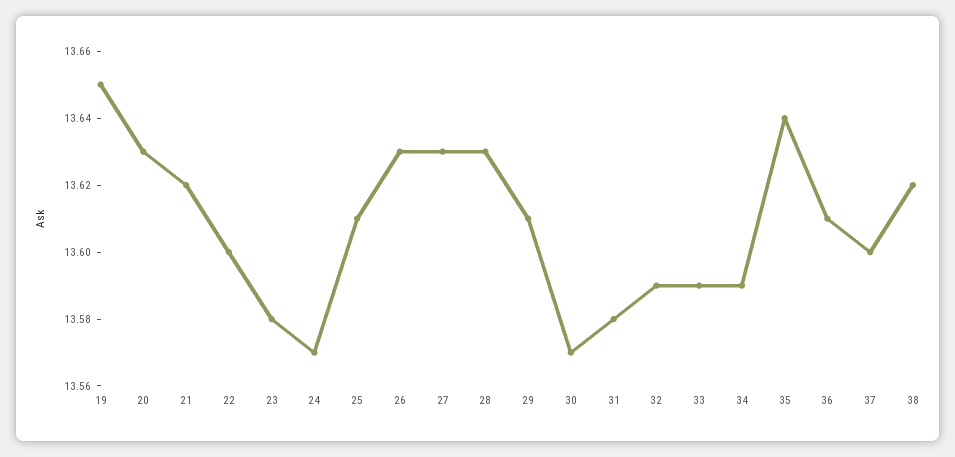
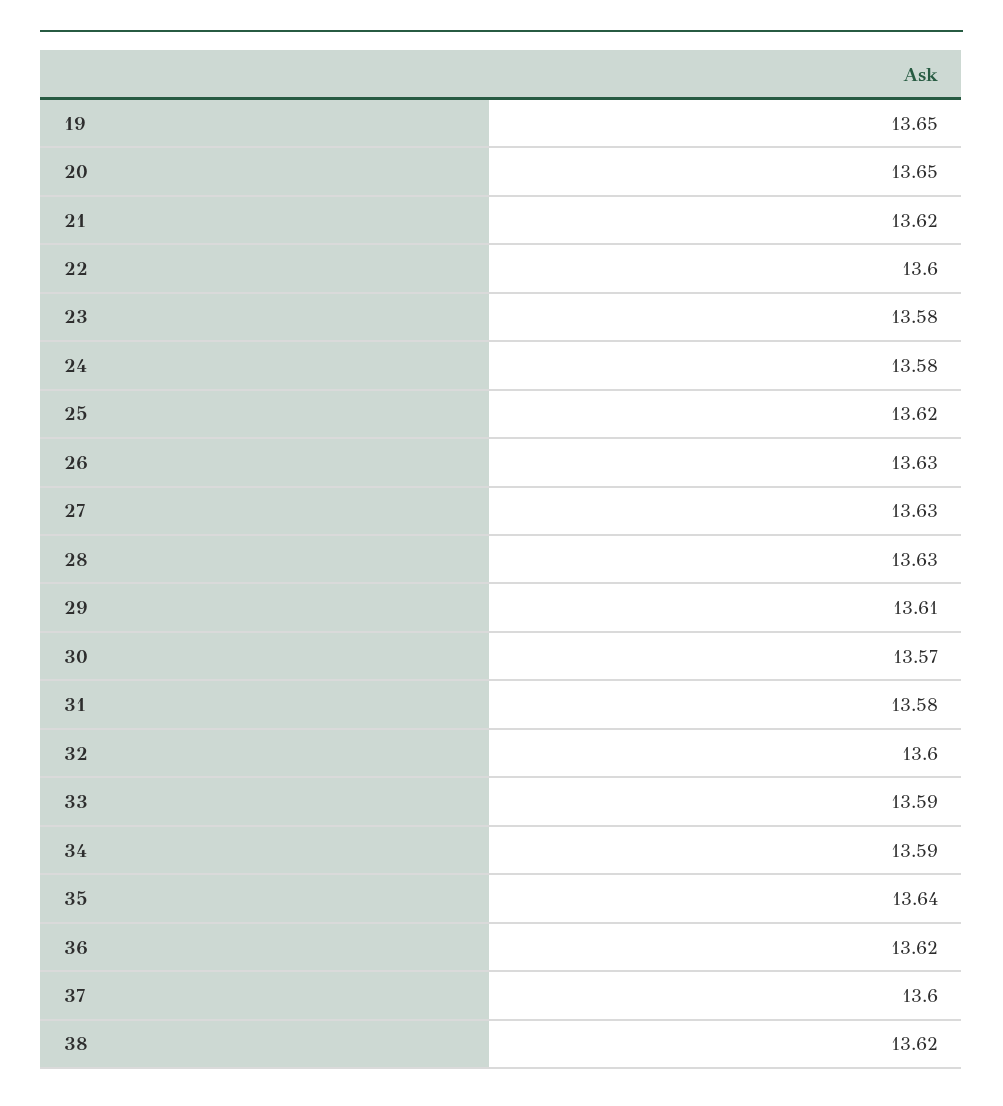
20: 13.63 -> 13.65
24: 13.57 -> 13.58
25: 13.61 -> 13.62
32: 13.59 -> 13.6
36: 13.61 -> 13.62

